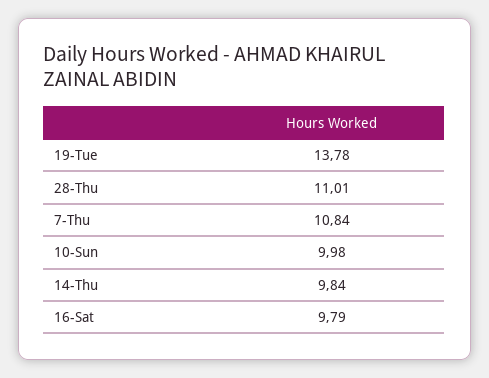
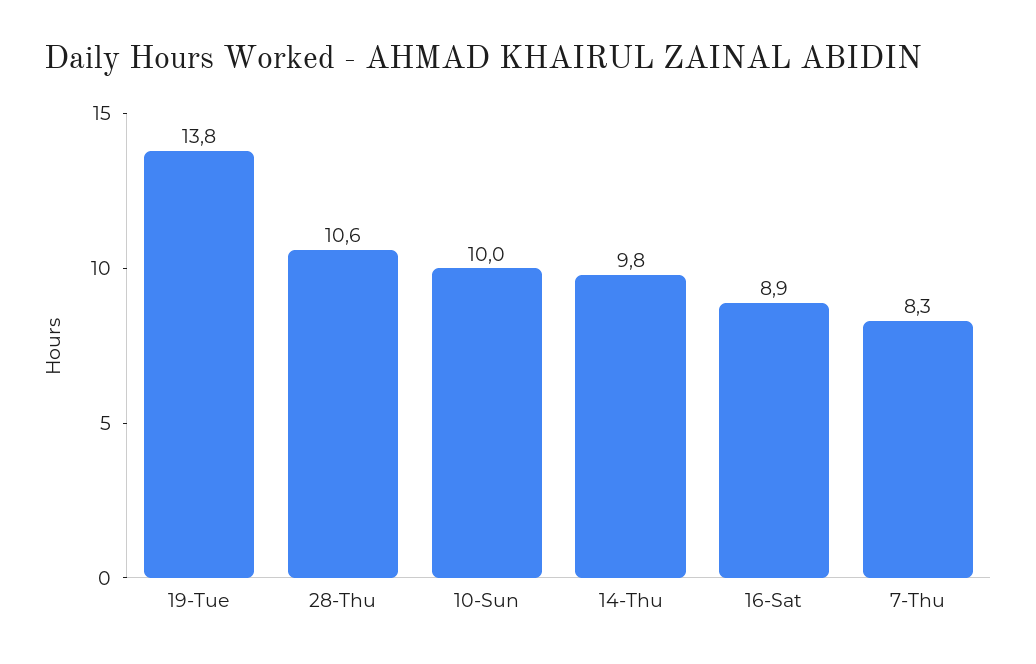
28-Thu: 11.01 -> 10.6
7-Thu: 10.84 -> 8.3
16-Sat: 9.79 -> 8.9

